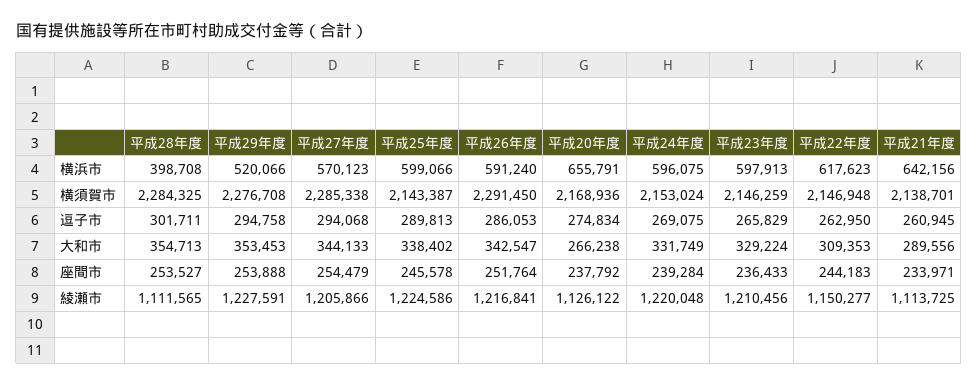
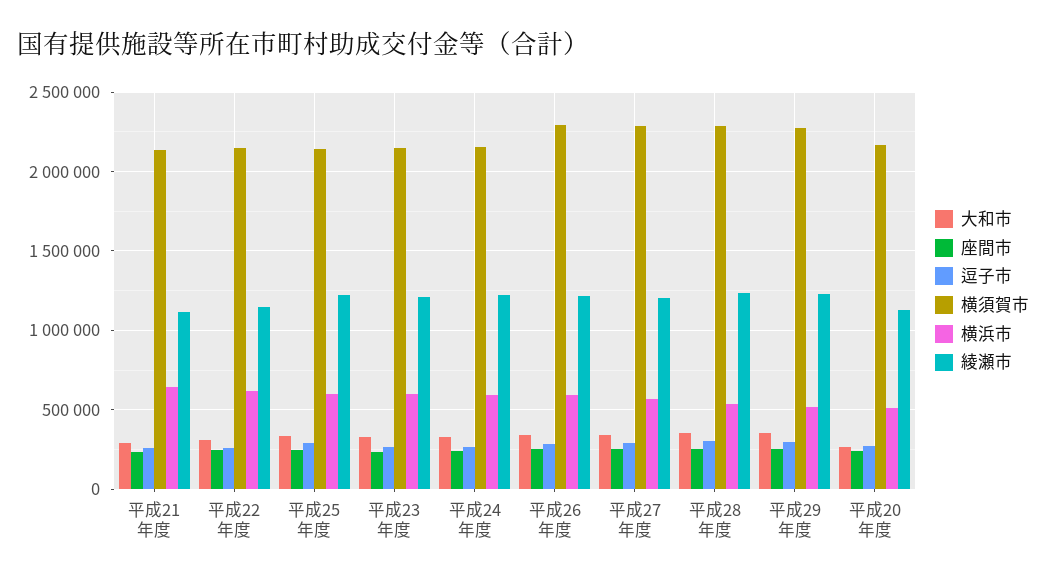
横浜市, 平成28年度: 398708 -> 550000
横浜市, 平成20年度: 655791 -> 500000
綾瀬市, 平成28年度: 1111565 -> 1250000

